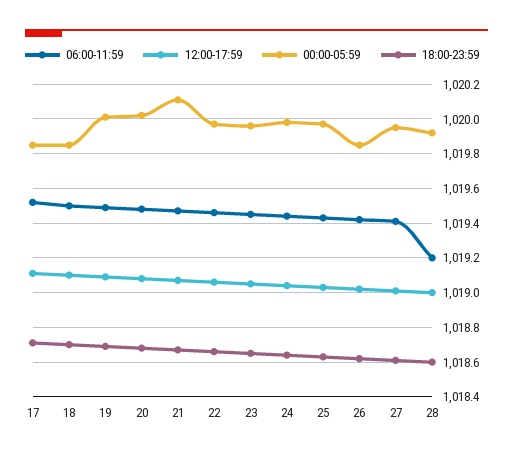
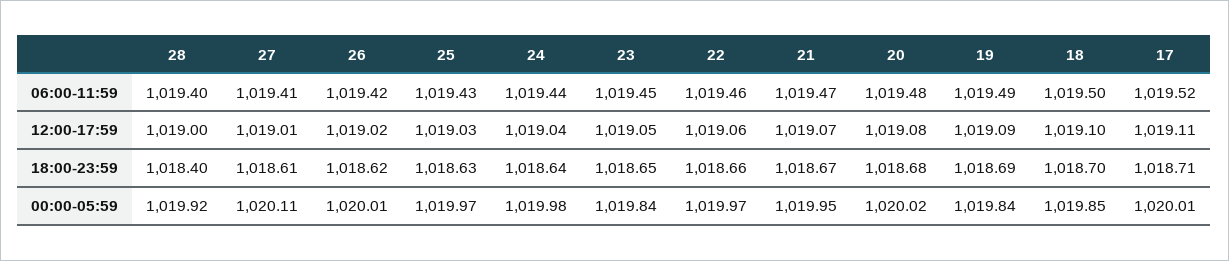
00:00-05:59, 17: 1019.85 -> 1020.01
00:00-05:59, 19: 1020 -> 1019.84
00:00-05:59, 21: 1020.1 -> 1019.95
00:00-05:59, 23: 1019.95 -> 1019.84
00:00-05:59, 26: 1019.85 -> 1020.01
00:00-05:59, 27: 1019.95 -> 1020.11
06:00-11:59, 28: 1019.2 -> 1019.4
18:00-23:59, 28: 1018.6 -> 1018.4

